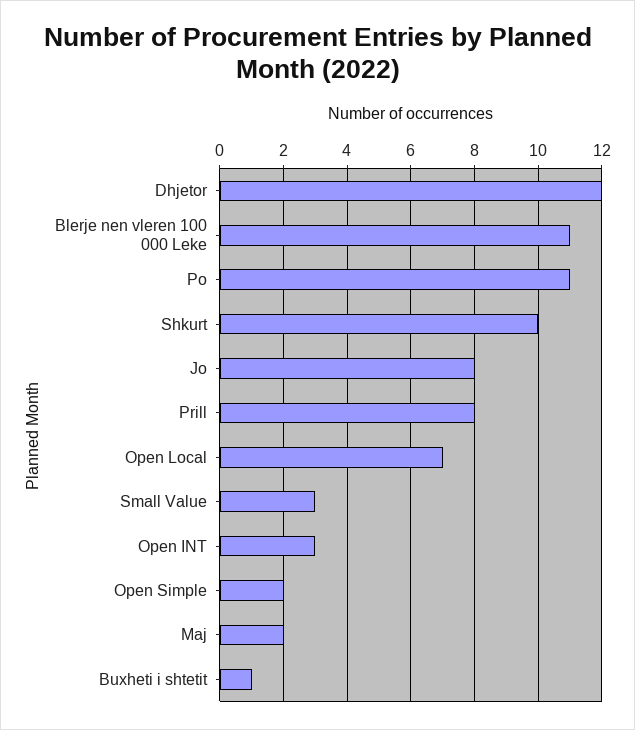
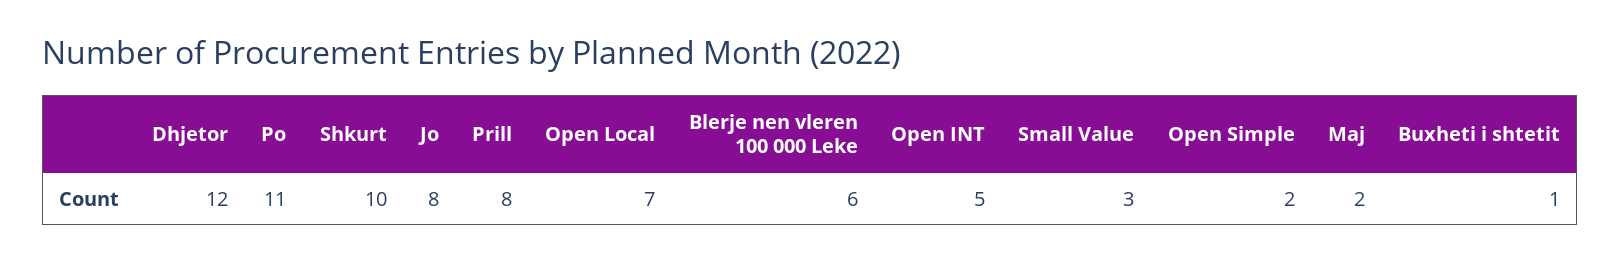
Blerje nen vleren 100 000 Leke: 11 -> 6
Open INT: 3 -> 5

